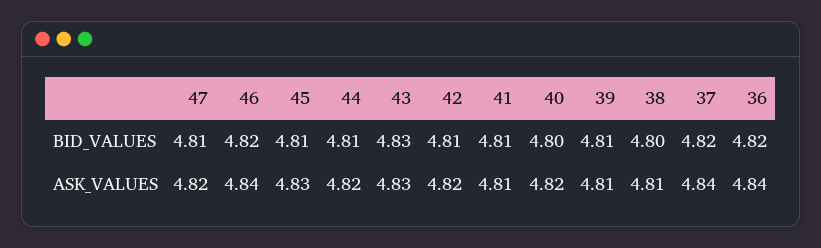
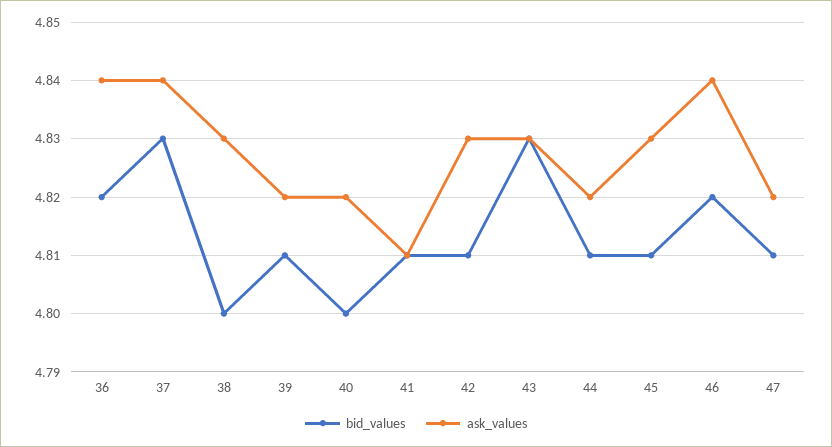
BID_VALUES, 37: 4.82 -> 4.83
ASK_VALUES, 42: 4.82 -> 4.83
ASK_VALUES, 39: 4.81 -> 4.82
ASK_VALUES, 38: 4.81 -> 4.83

